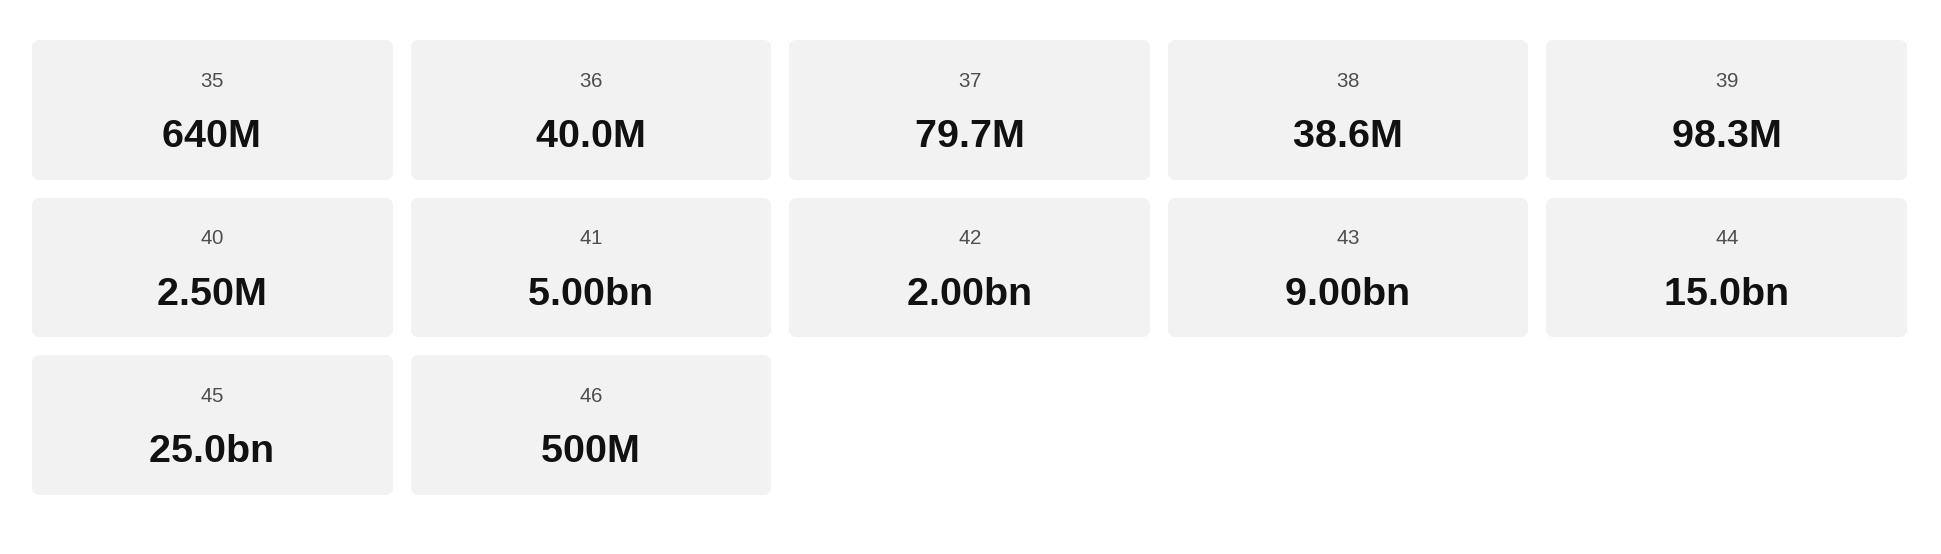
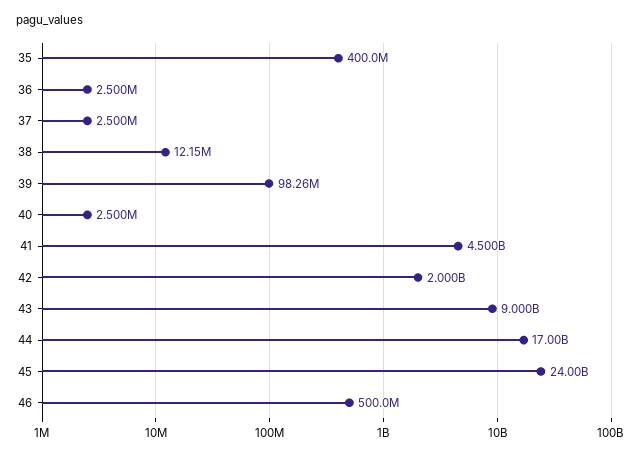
35: 640000000 -> 400000000
36: 40000000 -> 2500000
37: 79700000 -> 2500000
38: 38600000 -> 12150000
41: 5000000000 -> 4500000000
44: 15000000000 -> 17000000000
45: 25000000000 -> 24000000000

